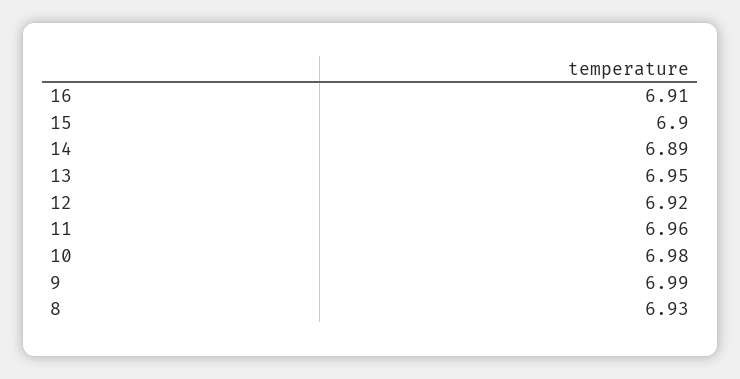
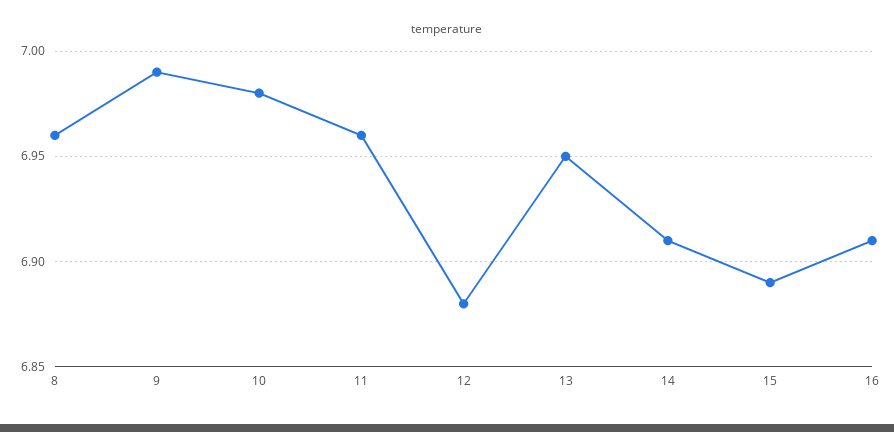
15: 6.9 -> 6.89
14: 6.89 -> 6.91
12: 6.92 -> 6.88
8: 6.93 -> 6.96

